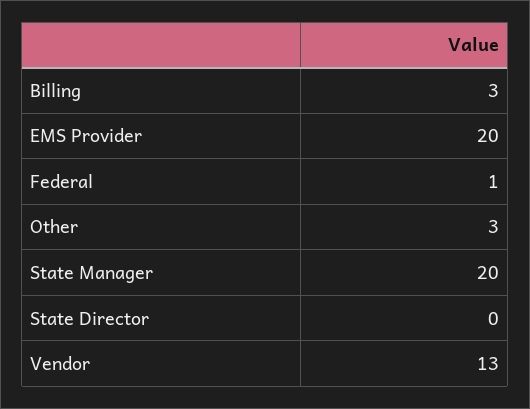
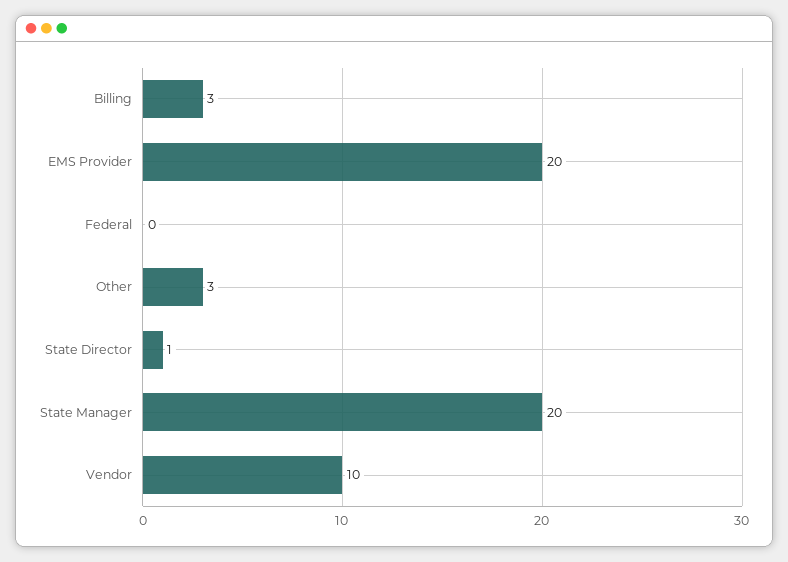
Federal: 1 -> 0
State Director: 0 -> 1
Vendor: 13 -> 10

